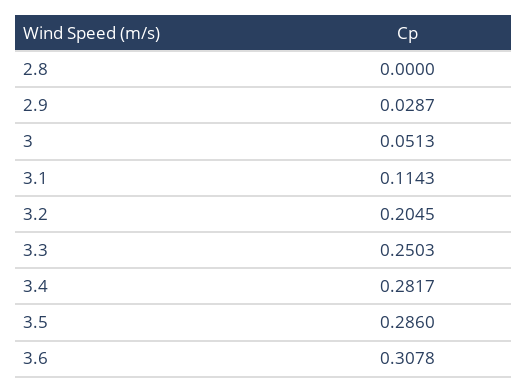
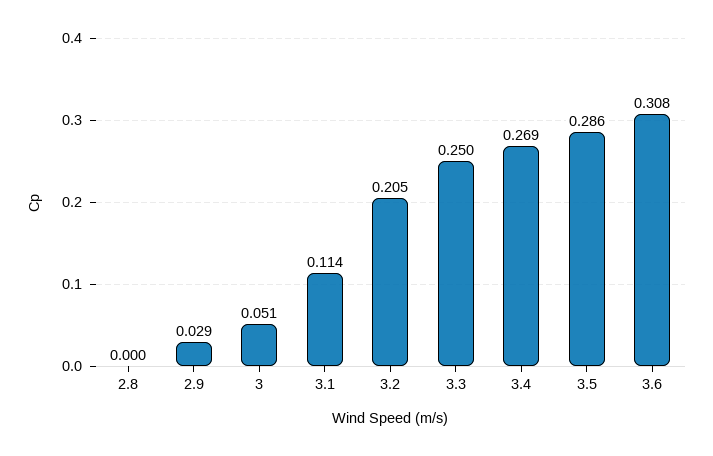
3.4: 0.2817 -> 0.269

